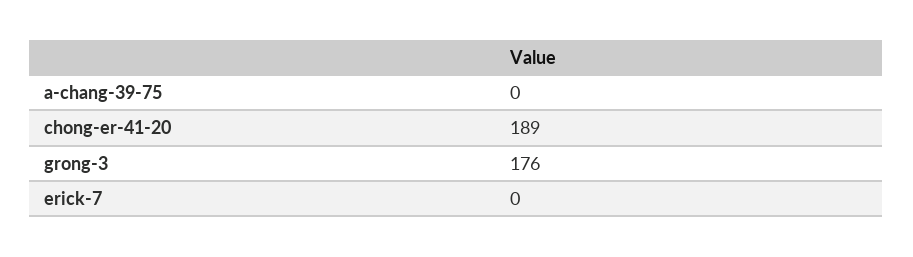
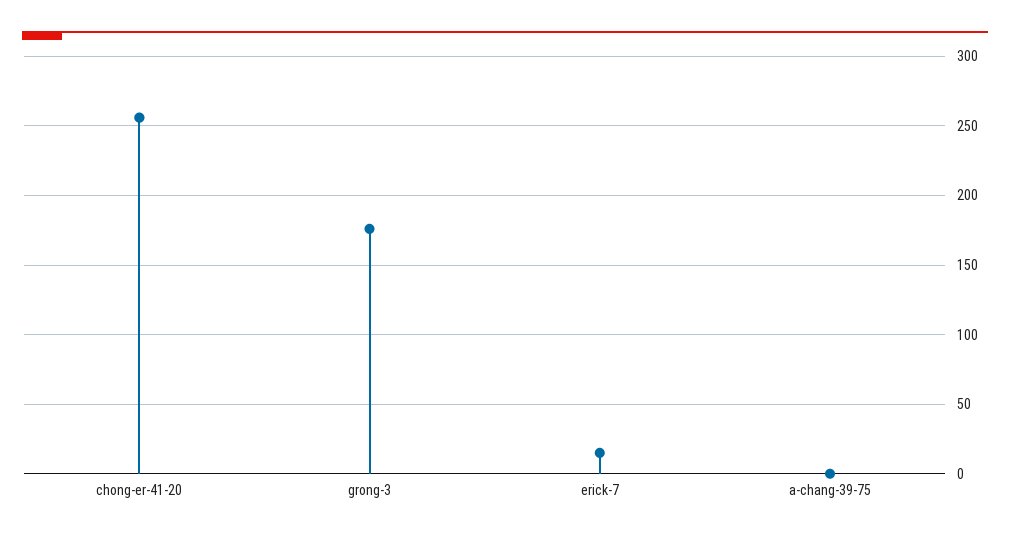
chong-er-41-20: 189 -> 255
erick-7: 0 -> 15

